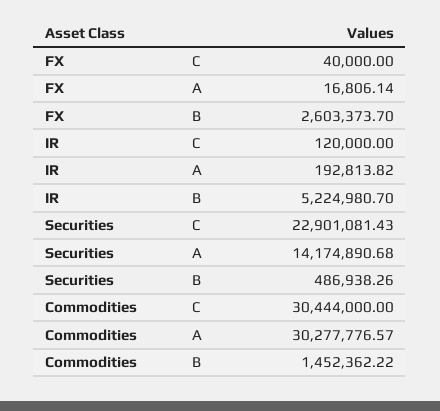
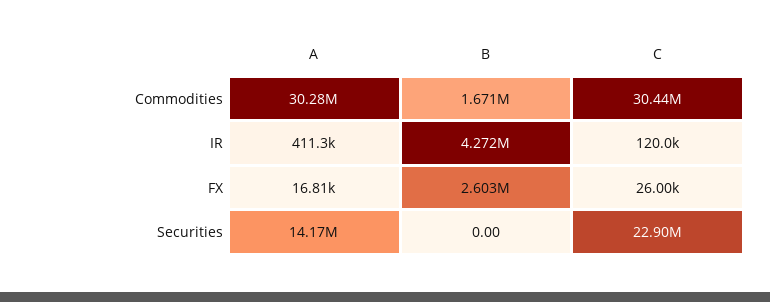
FX, C: 40000 -> 26000
IR, A: 192813.82 -> 411300
IR, B: 5224980.7 -> 4272000
Securities, B: 486938.26 -> 0
Commodities, B: 1452362.22 -> 1671000

